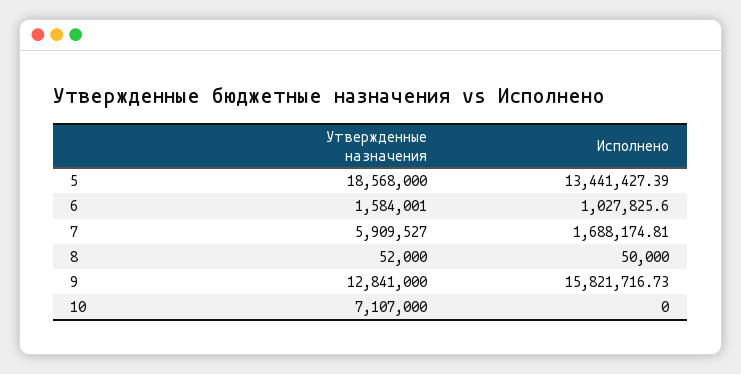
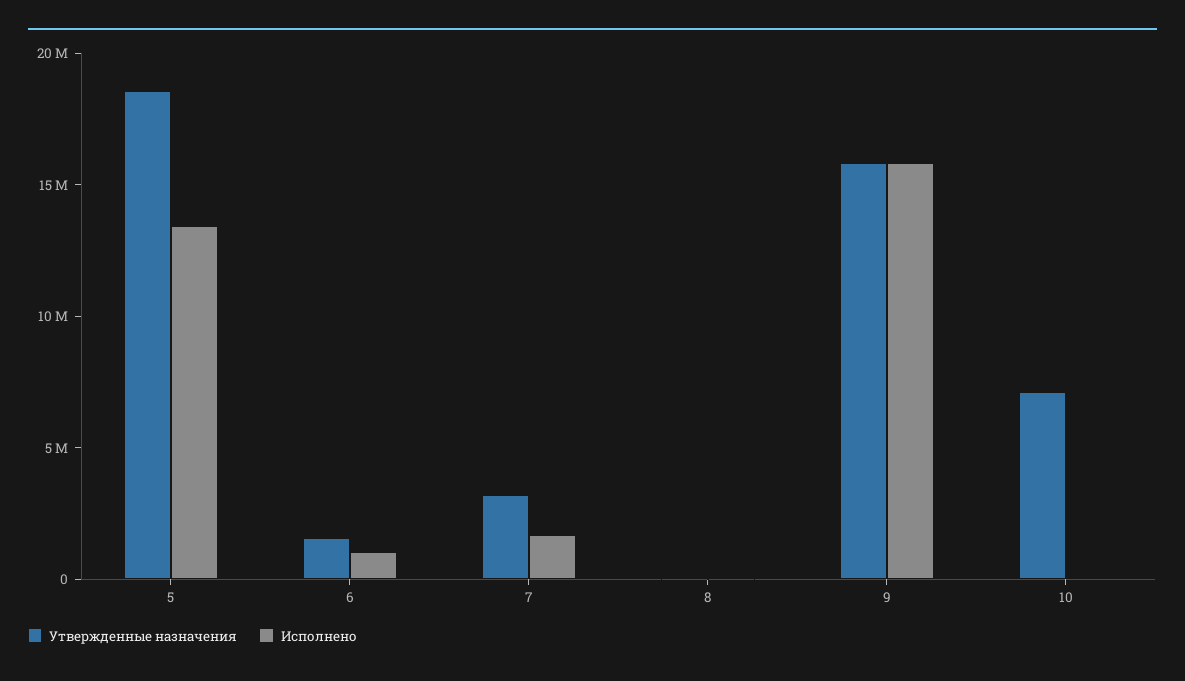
Утвержденные назначения, 7: 5909527 -> 3000000
Утвержденные назначения, 9: 12841000 -> 16000000

